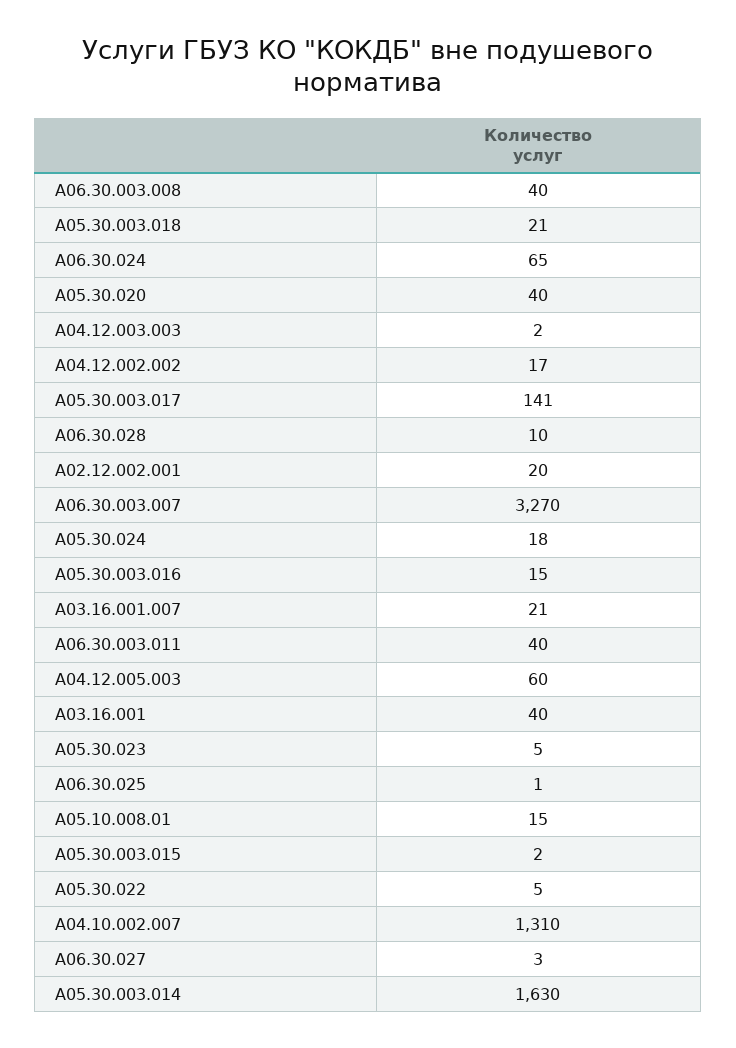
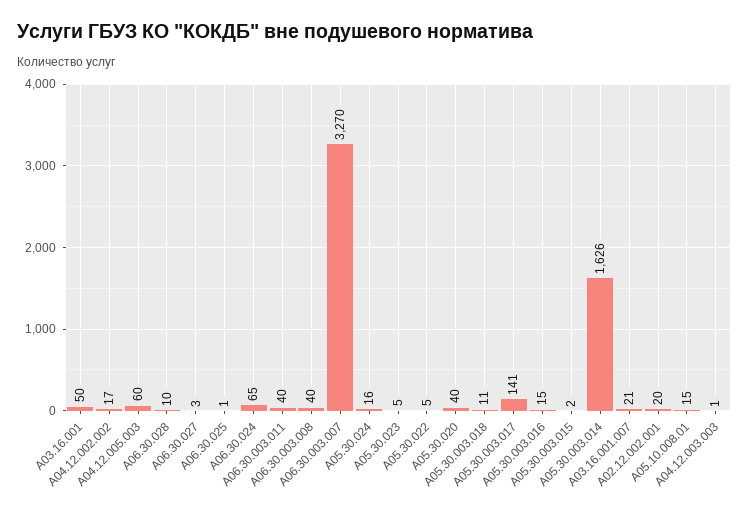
A05.30.003.018: 21 -> 11
A04.12.003.003: 2 -> 1
A05.30.024: 18 -> 16
A03.16.001: 40 -> 50
A04.10.002.007: 1310 -> none
A05.30.003.014: 1630 -> 1626

